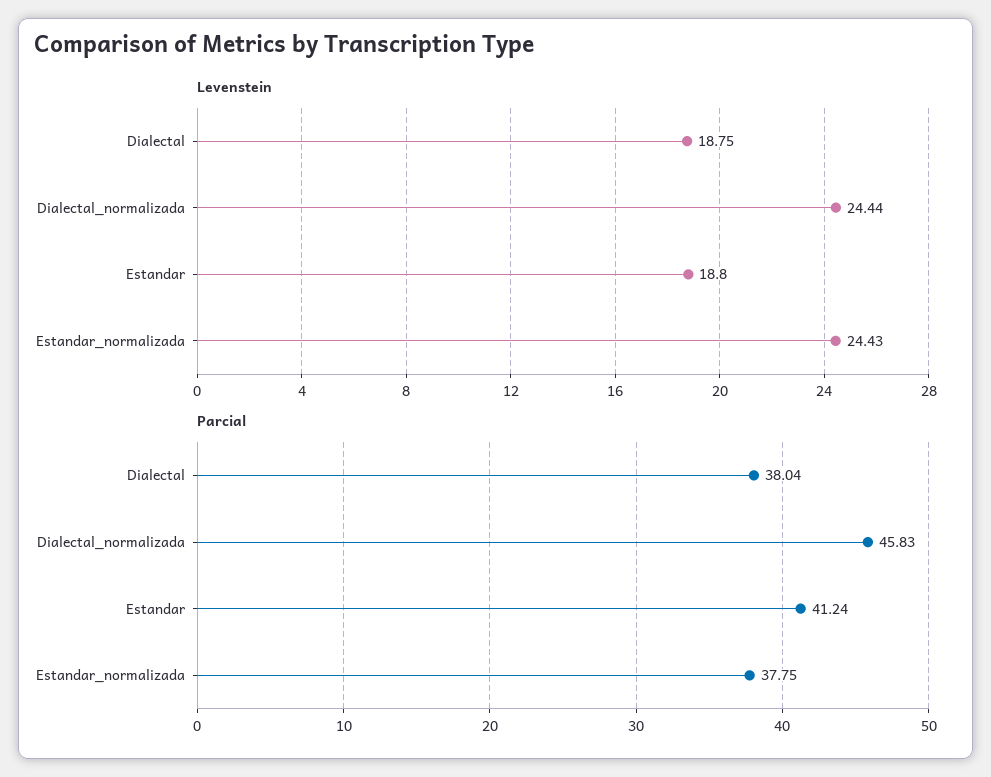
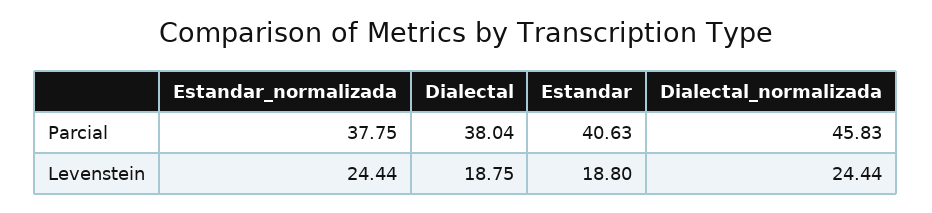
Levenstein, Estandar_normalizada: 24.43 -> 24.44
Parcial, Estandar: 41.24 -> 40.63

